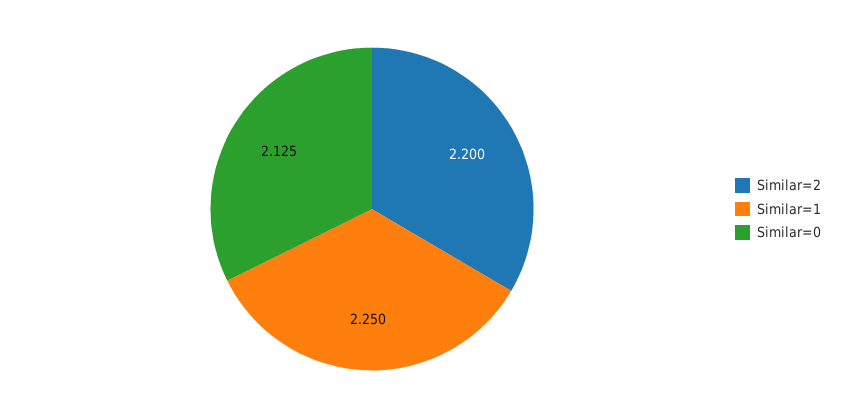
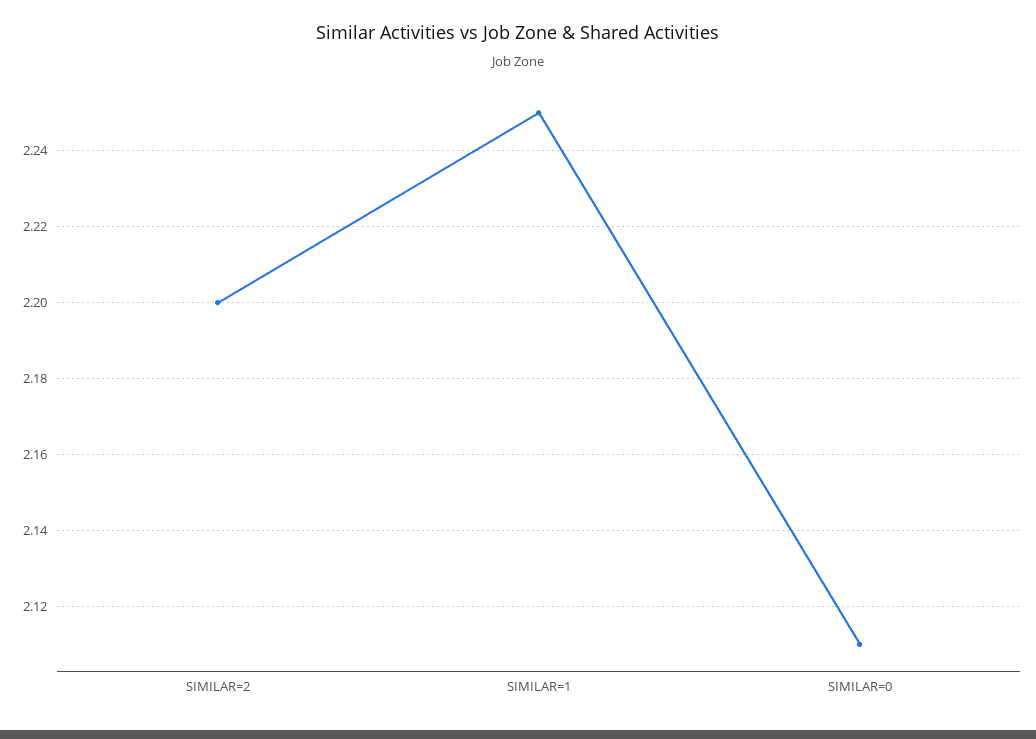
Similar=0: 2.125 -> 2.11

